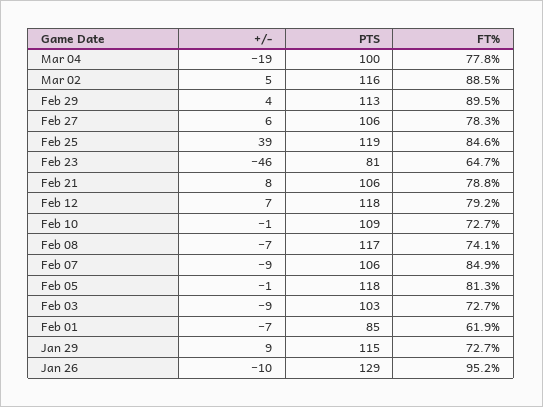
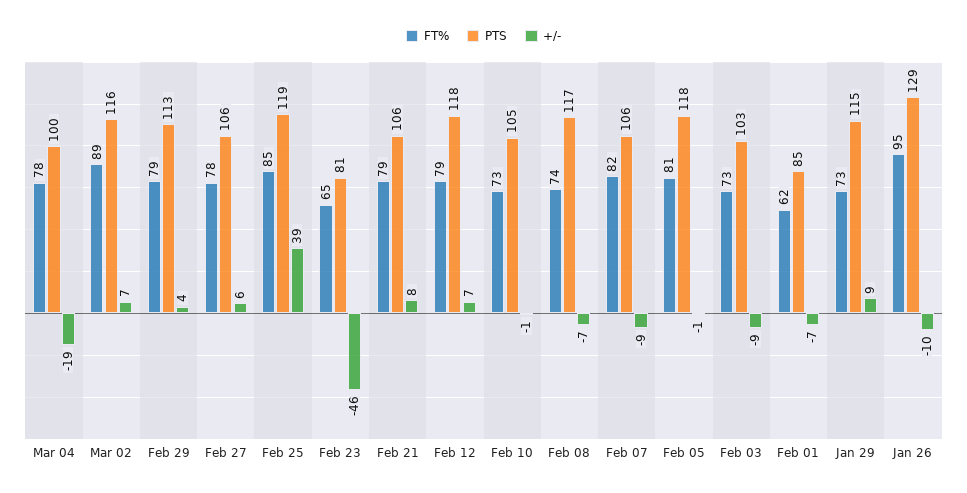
+/-, Mar 02: 5 -> 7
FT%, Feb 29: 89.5 -> 79
PTS, Feb 10: 109 -> 105
FT%, Feb 07: 84.9 -> 82

